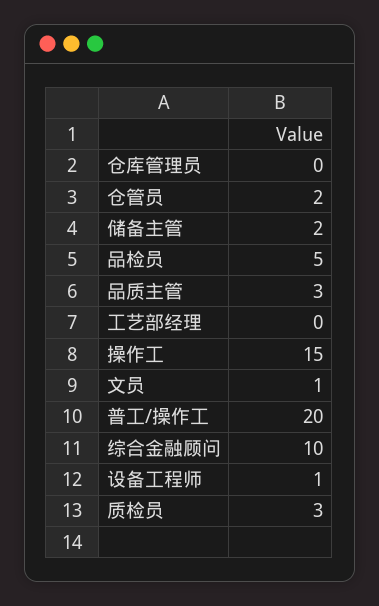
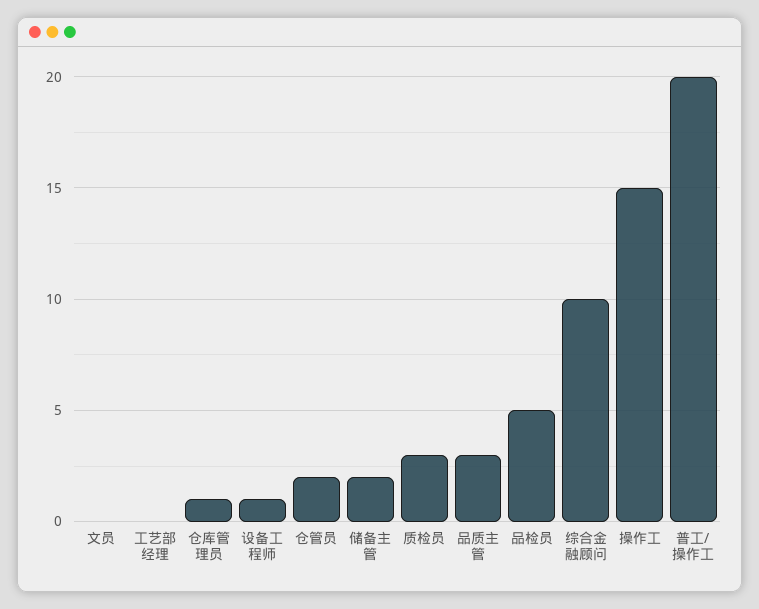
仓库管理员: 0 -> 1
文员: 1 -> 0

